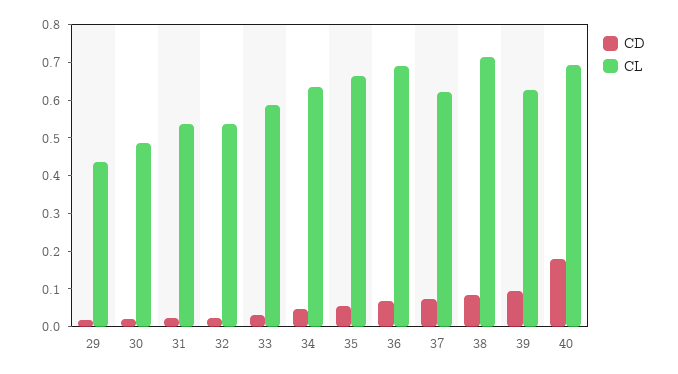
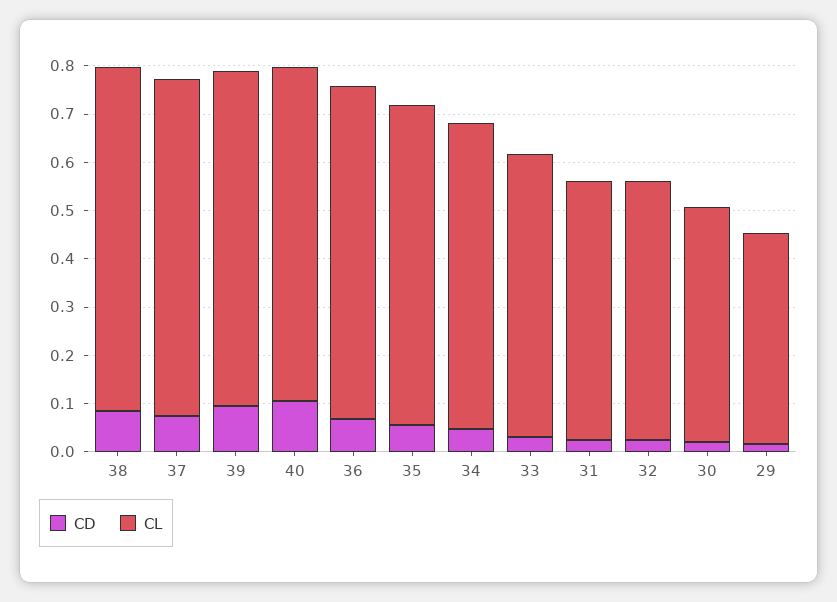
CL, 37: 0.625 -> 0.7
CL, 39: 0.625 -> 0.7
CD, 40: 0.175 -> 0.1

